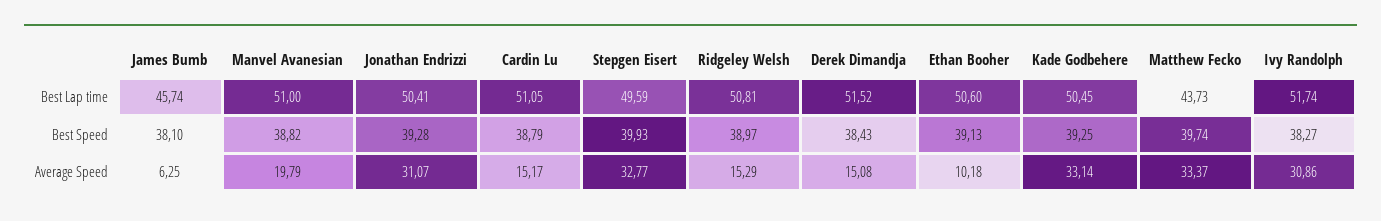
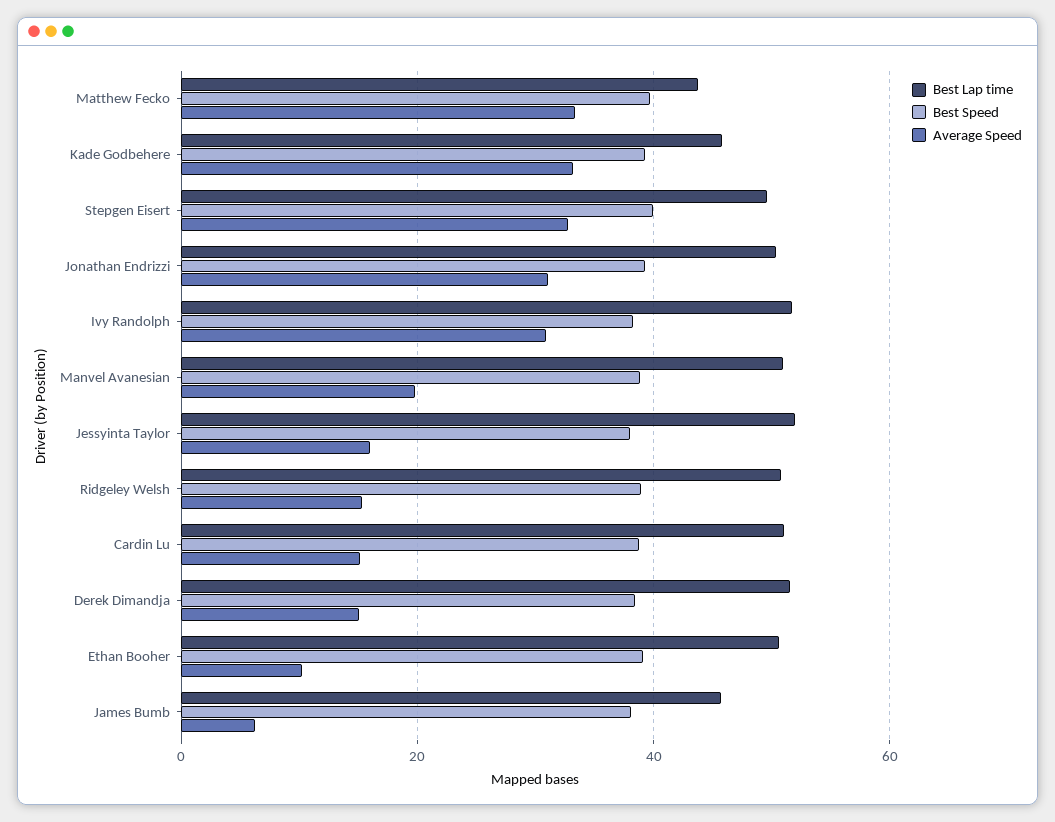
Best Lap time, Kade Godbehere: 50.45 -> 46
Best Lap time, Jessyinta Taylor: none -> 52
Best Speed, Jessyinta Taylor: none -> 38
Average Speed, Jessyinta Taylor: none -> 16

